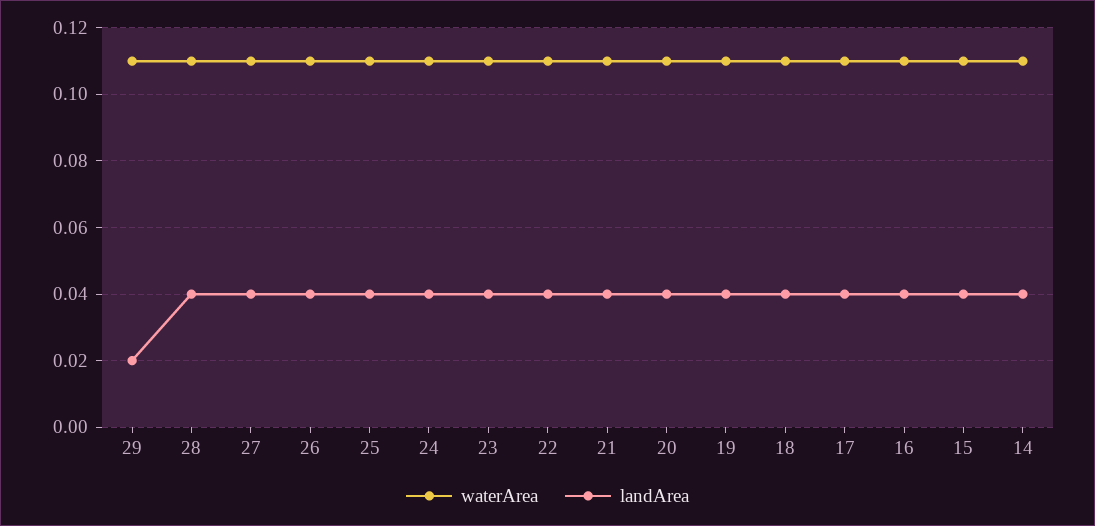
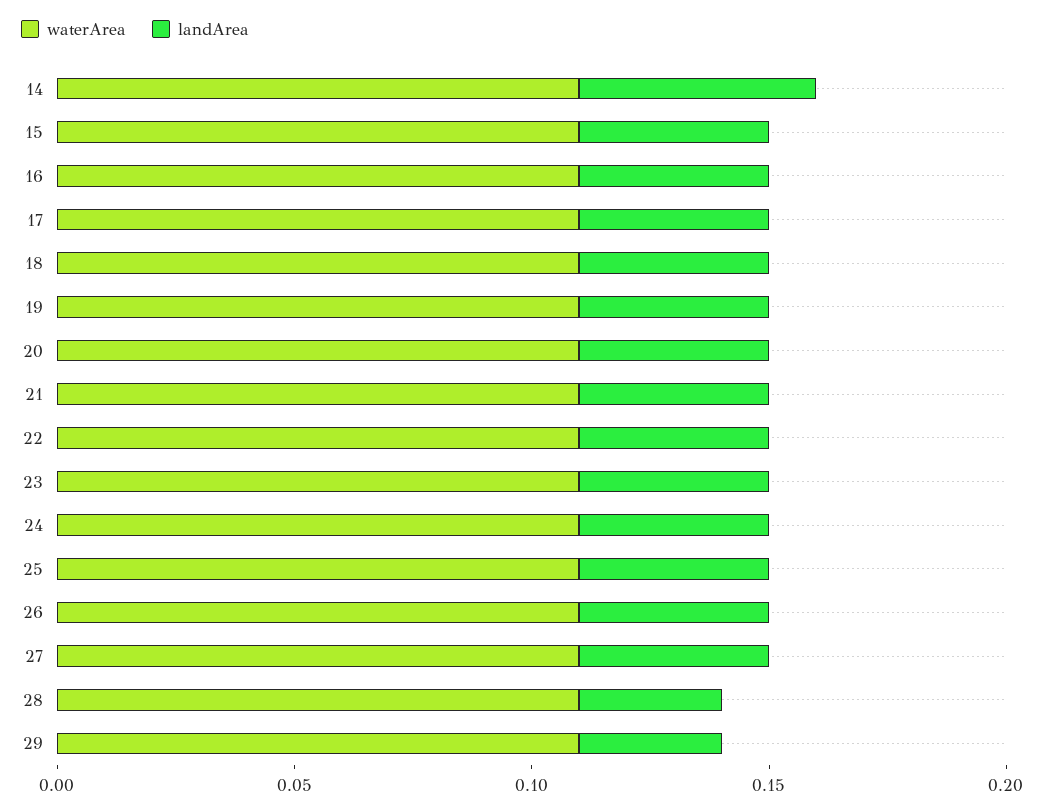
landArea, 29: 0.02 -> 0.03
landArea, 28: 0.04 -> 0.03
landArea, 14: 0.04 -> 0.05

